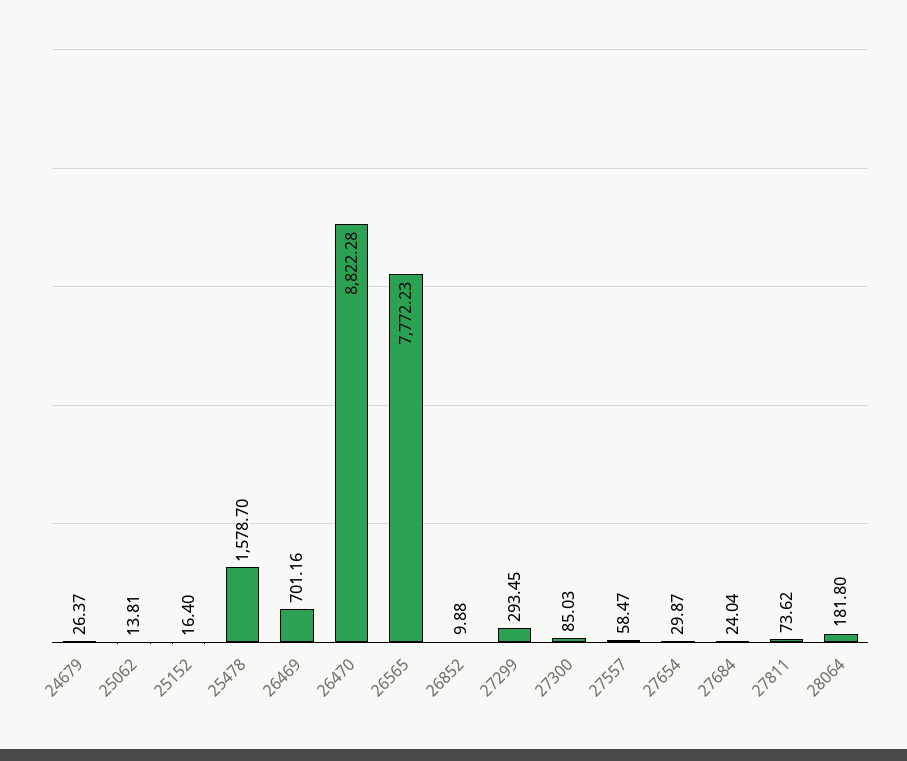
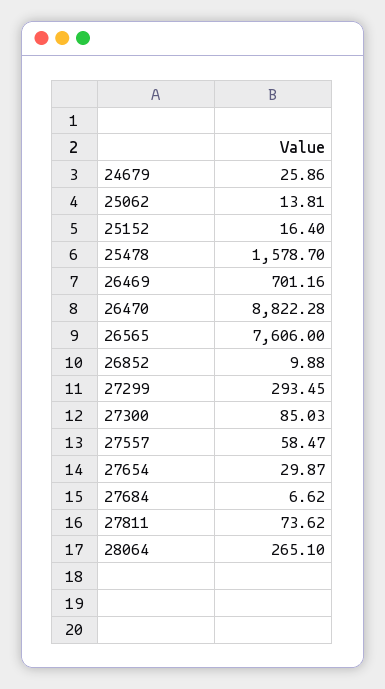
24679: 26.37 -> 25.86
26565: 7772.23 -> 7606
27684: 24.04 -> 6.62
28064: 181.8 -> 265.1

